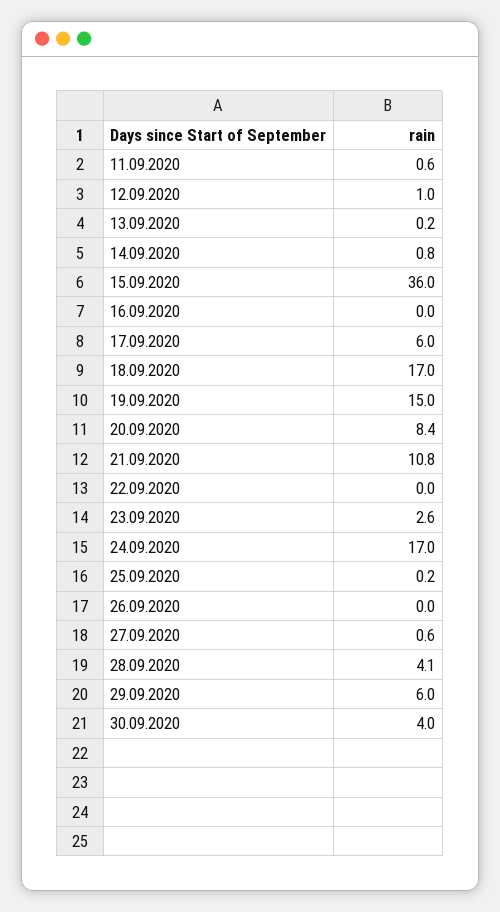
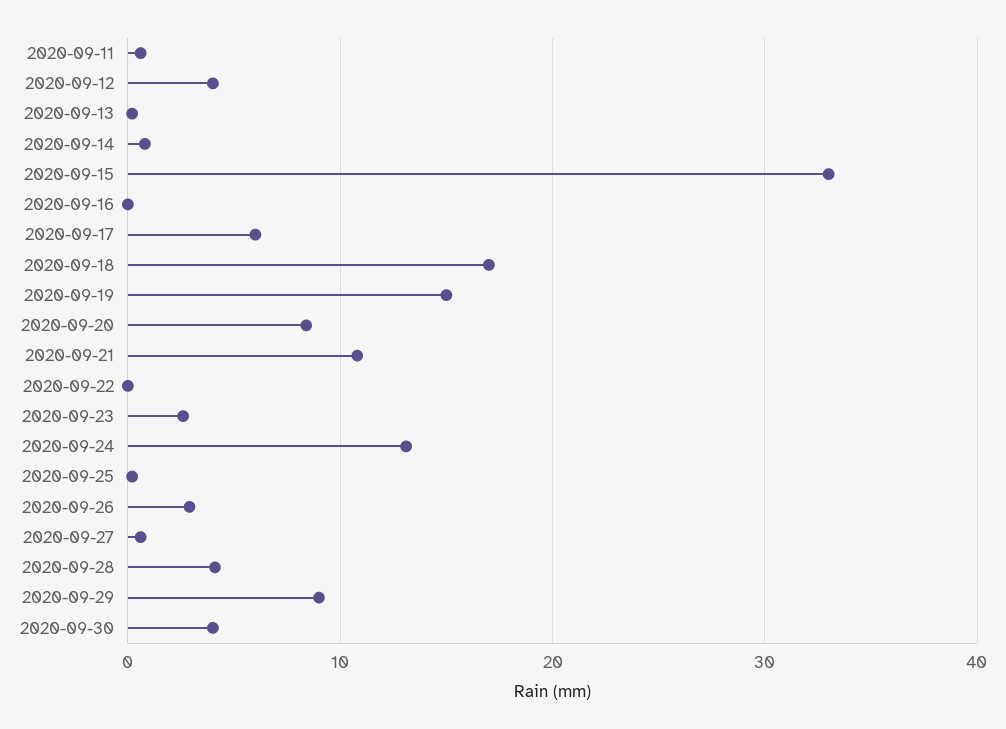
12.09.2020: 1 -> 4
15.09.2020: 36 -> 33
24.09.2020: 17 -> 13
26.09.2020: 0 -> 3
29.09.2020: 6 -> 9

